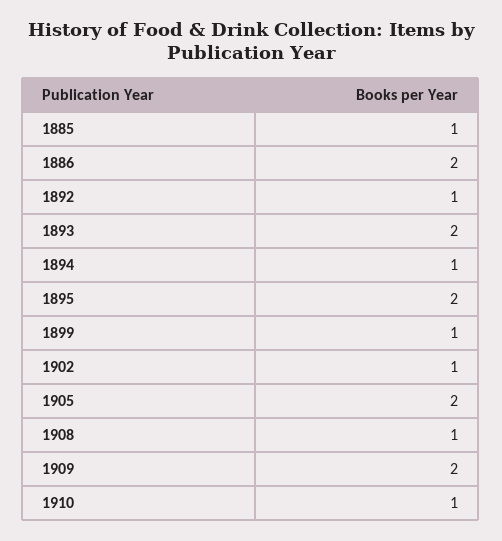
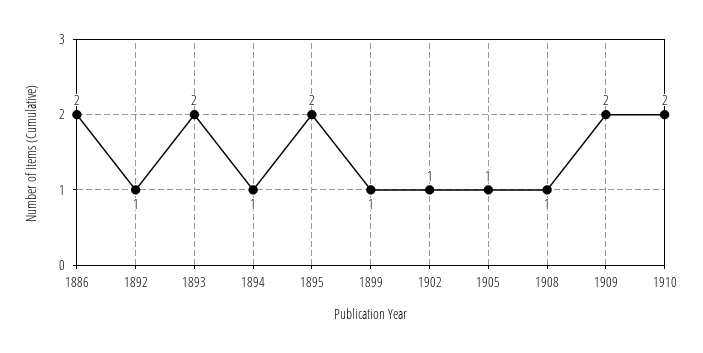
1885: 1 -> none
1905: 2 -> 1
1910: 1 -> 2

